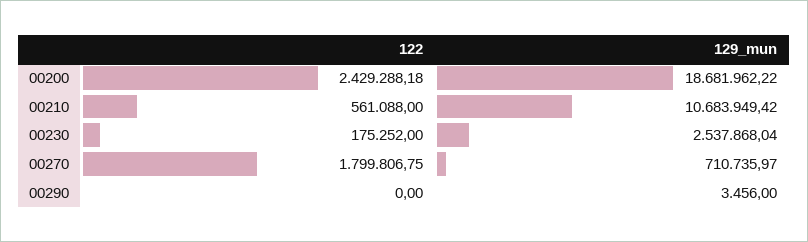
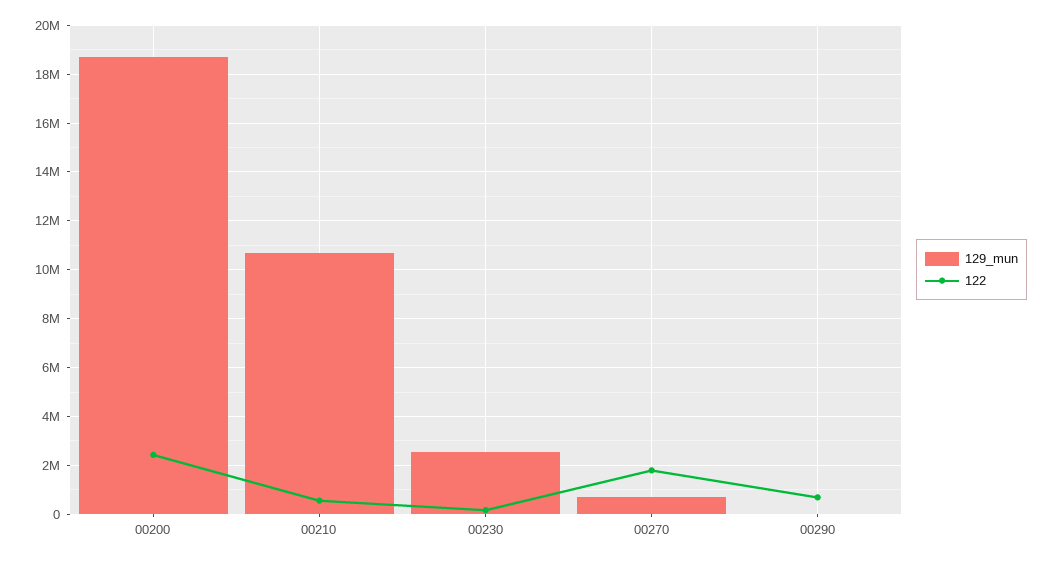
122, 00290: 0 -> 750000

